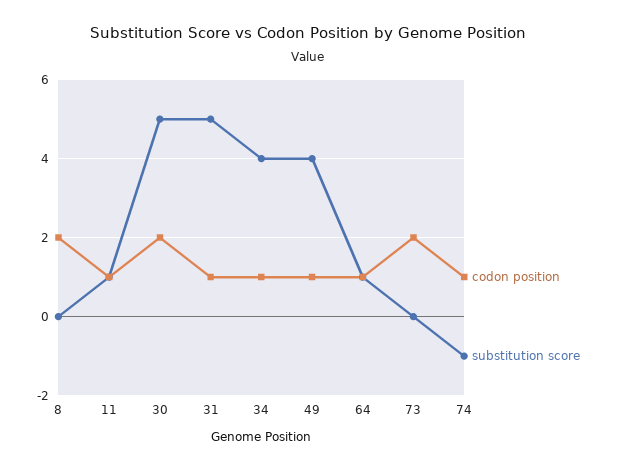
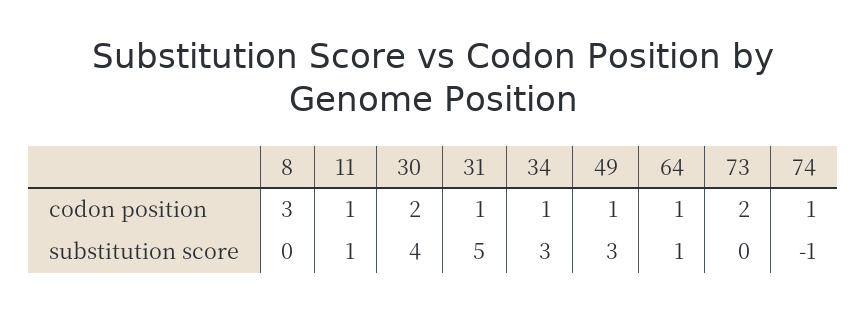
codon position, 8: 2 -> 3
substitution score, 30: 5 -> 4
substitution score, 34: 4 -> 3
substitution score, 49: 4 -> 3

